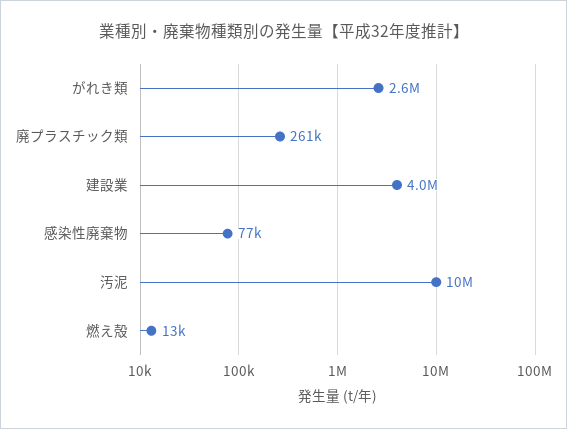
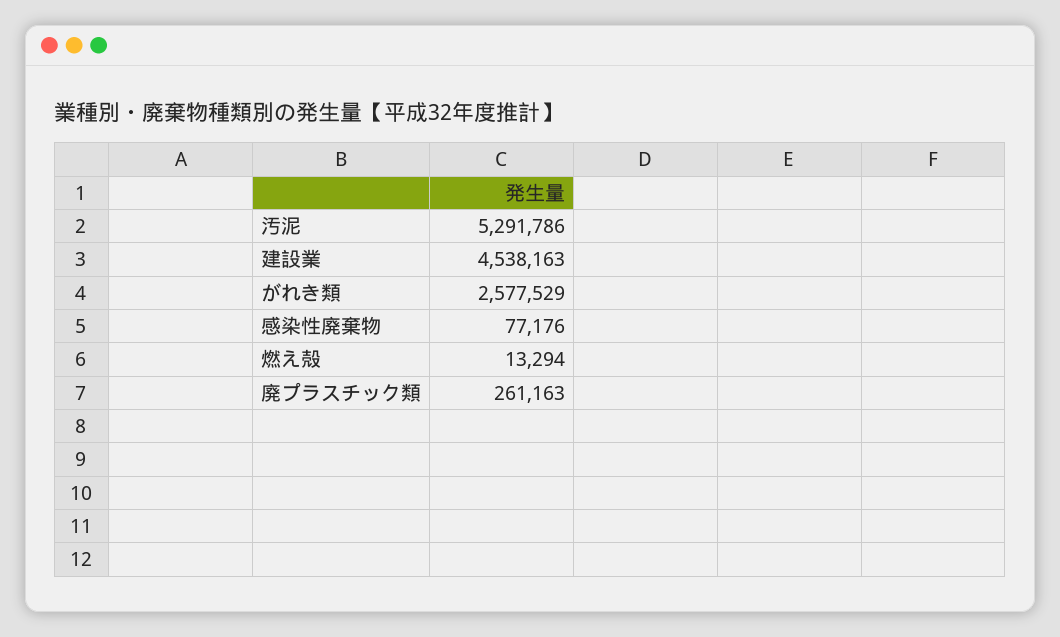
建設業: 4000000 -> 4538163
汚泥: 10000000 -> 5291786

